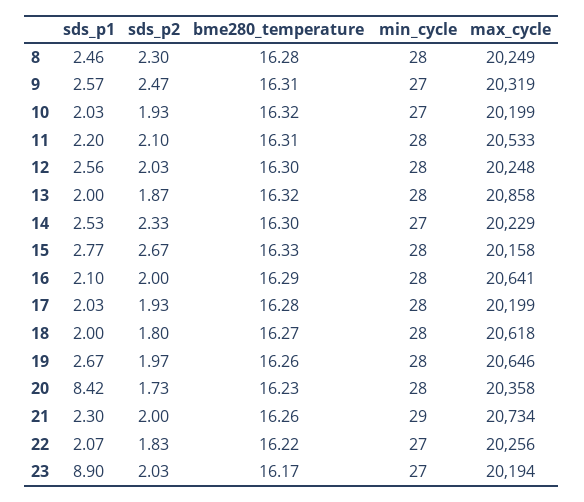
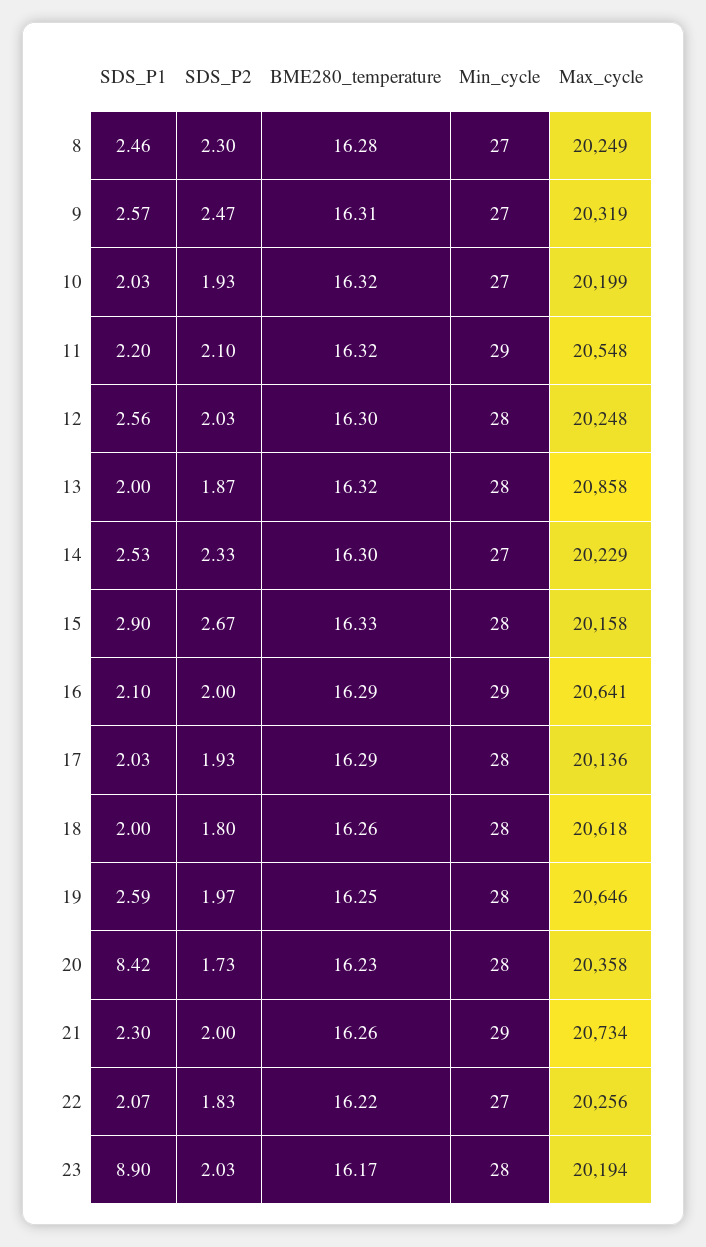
min_cycle, 8: 28 -> 27
bme280_temperature, 11: 16.31 -> 16.32
min_cycle, 11: 28 -> 29
max_cycle, 11: 20533 -> 20548
sds_p1, 15: 2.77 -> 2.9
min_cycle, 16: 28 -> 29
bme280_temperature, 17: 16.28 -> 16.29
max_cycle, 17: 20199 -> 20136
bme280_temperature, 18: 16.27 -> 16.26
sds_p1, 19: 2.67 -> 2.59
bme280_temperature, 19: 16.26 -> 16.25
min_cycle, 23: 27 -> 28

